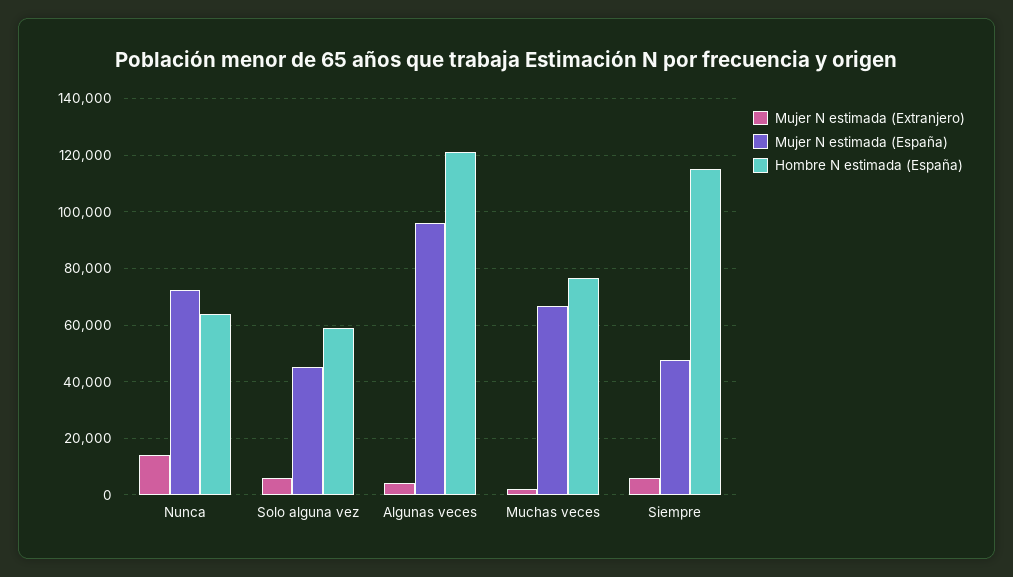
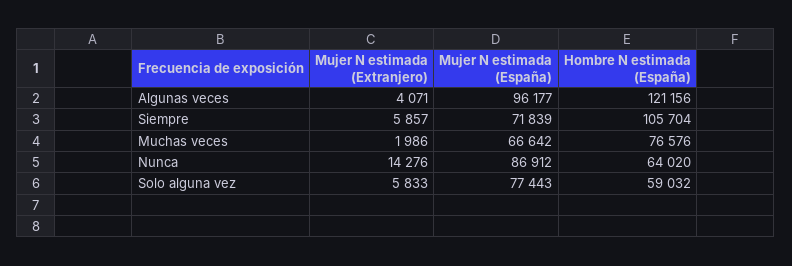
Mujer N estimada (España), Nunca: 72500 -> 86912
Mujer N estimada (España), Solo alguna vez: 45000 -> 77443
Mujer N estimada (España), Siempre: 47500 -> 71839
Hombre N estimada (España), Siempre: 115000 -> 105704

